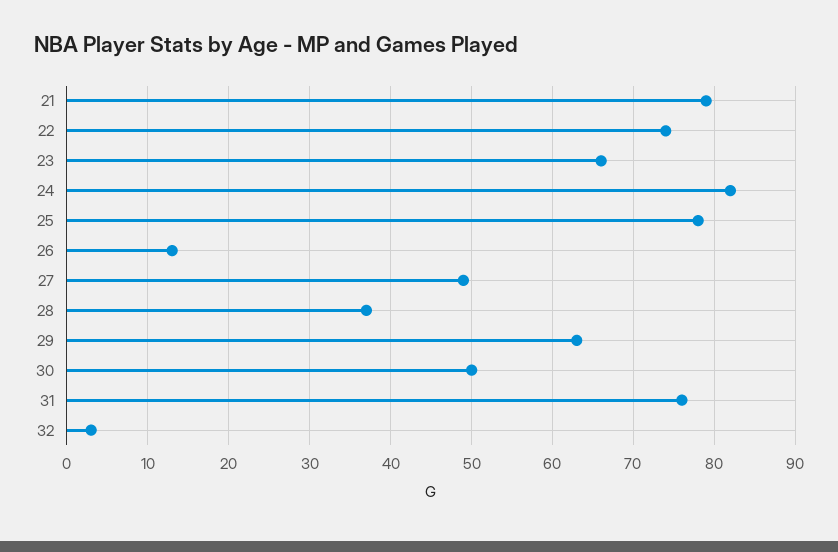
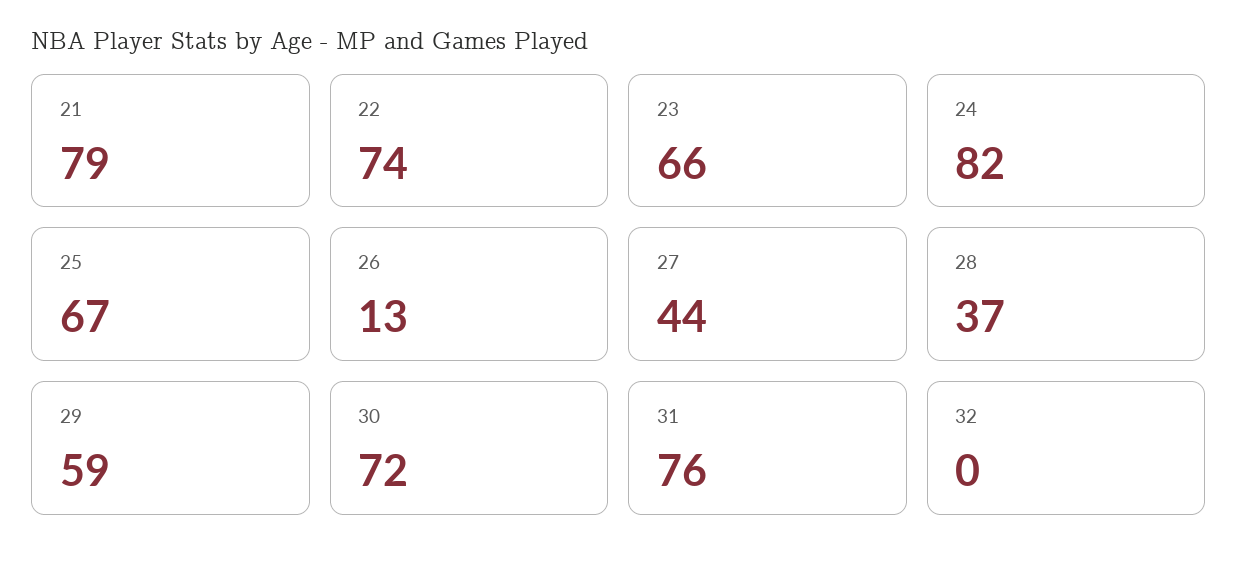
25: 78 -> 67
27: 49 -> 44
29: 63 -> 59
30: 50 -> 72
32: 3 -> 0

